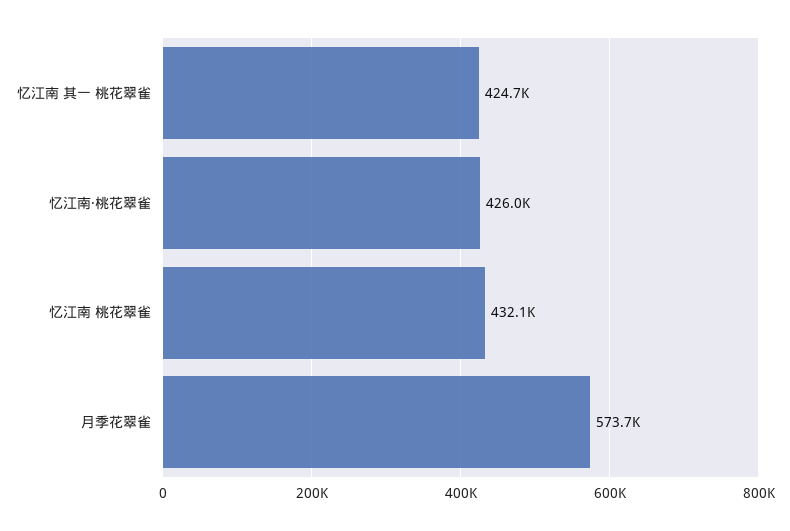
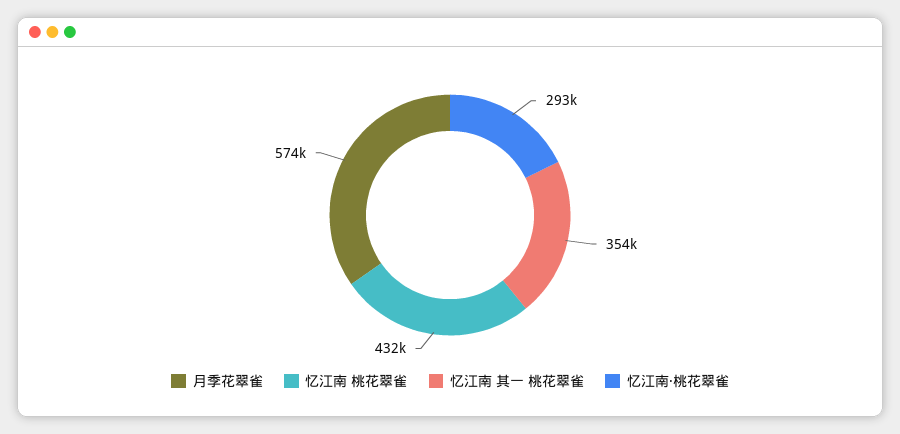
忆江南 其一 桃花翠雀: 424700 -> 354000
忆江南·桃花翠雀: 426000 -> 293000

